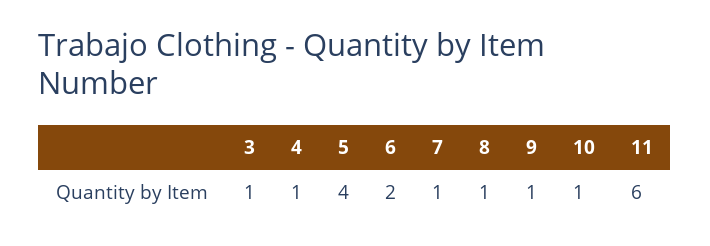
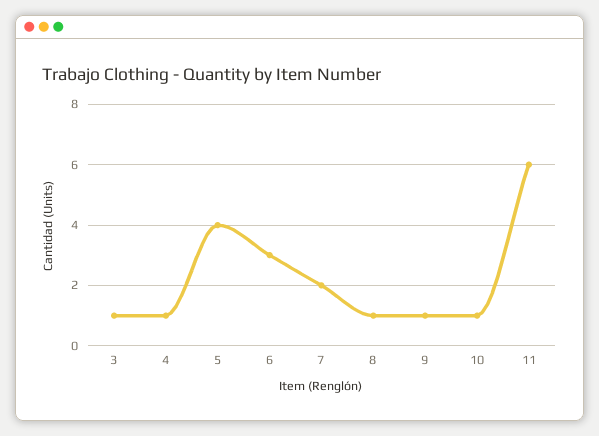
6: 2 -> 3
7: 1 -> 2

